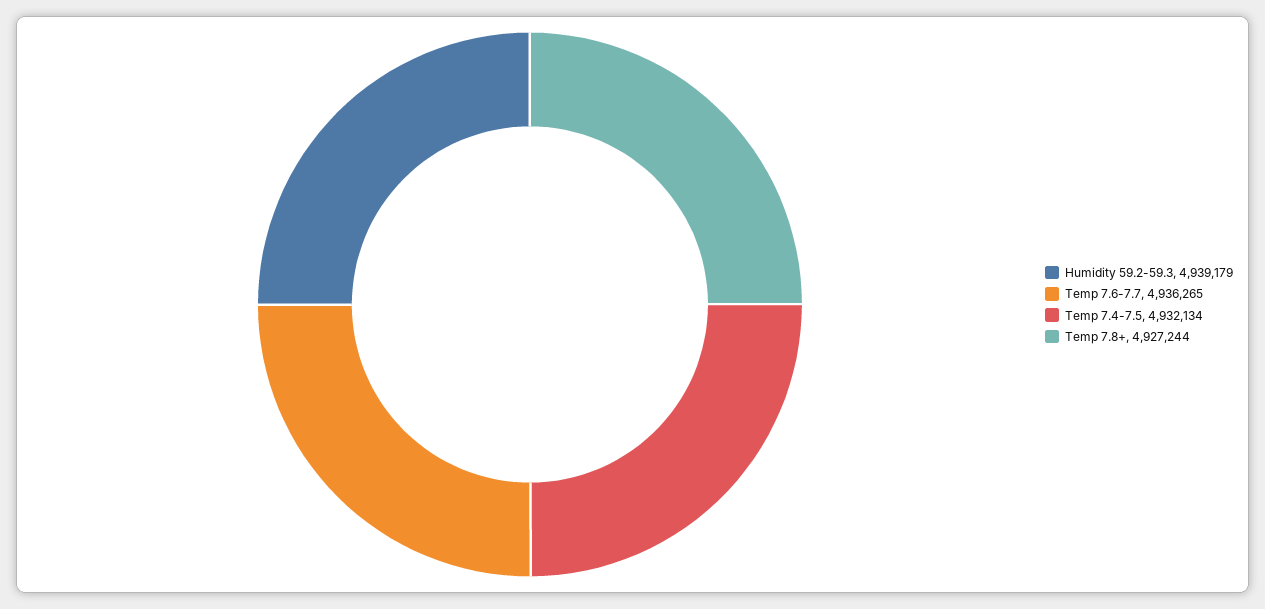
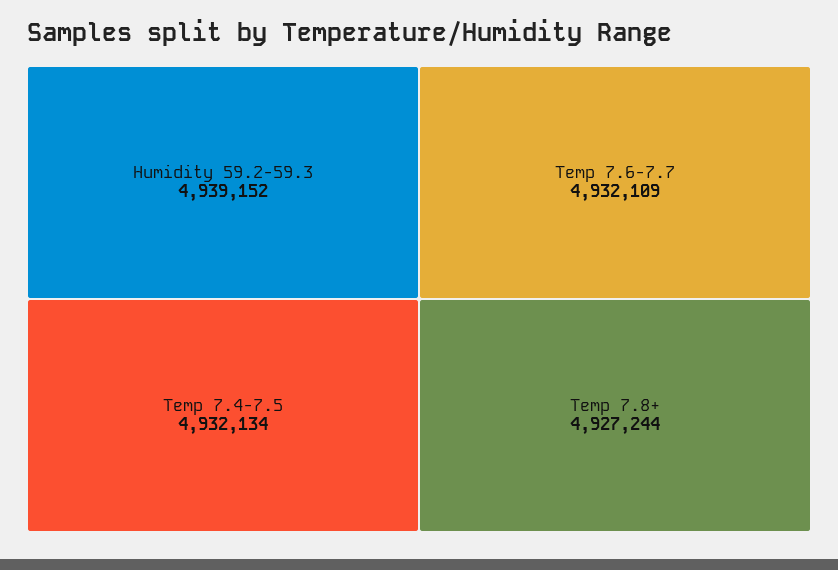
Humidity 59.2-59.3: 4939179 -> 4939152
Temp 7.6-7.7: 4936265 -> 4932109

